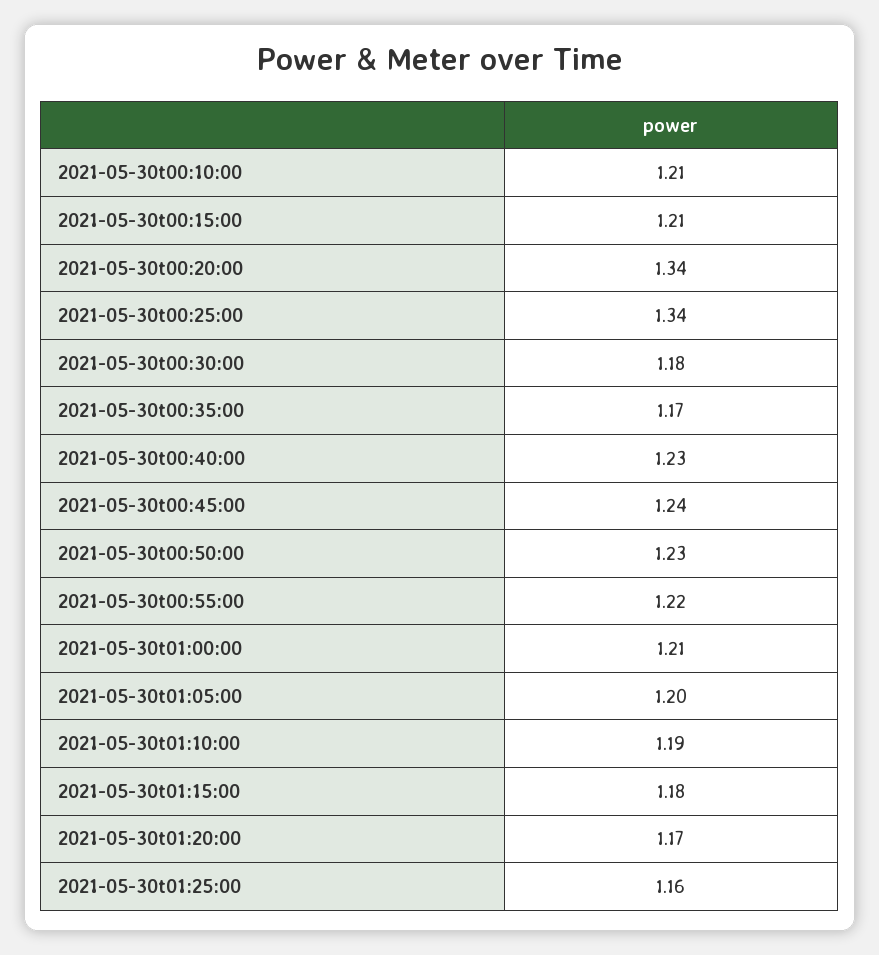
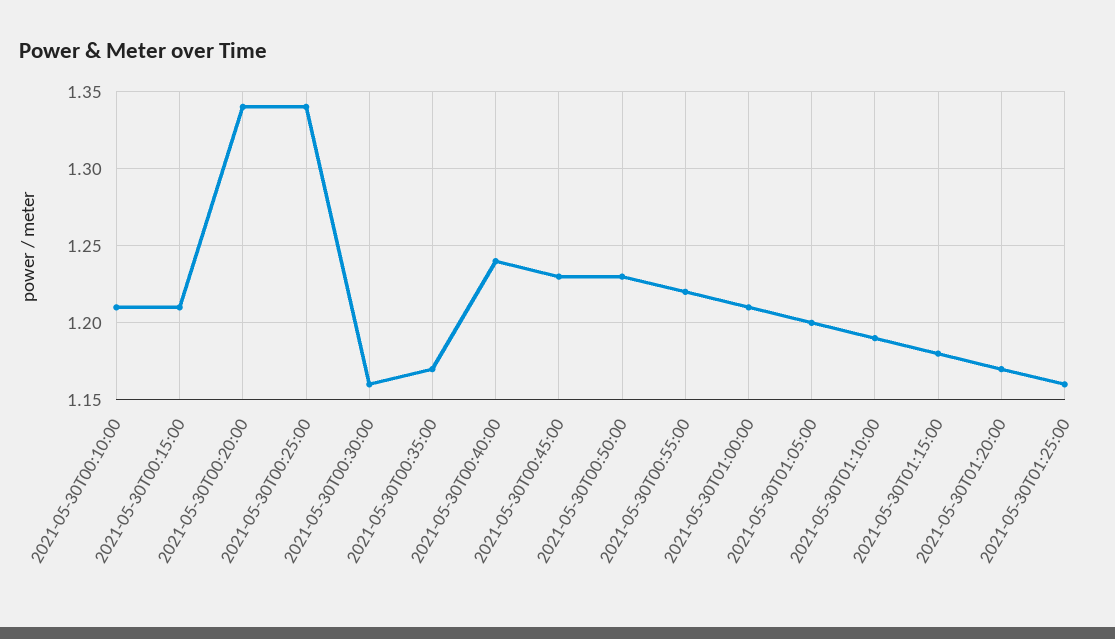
2021-05-30t00:30:00: 1.18 -> 1.16
2021-05-30t00:40:00: 1.23 -> 1.24
2021-05-30t00:45:00: 1.24 -> 1.23

